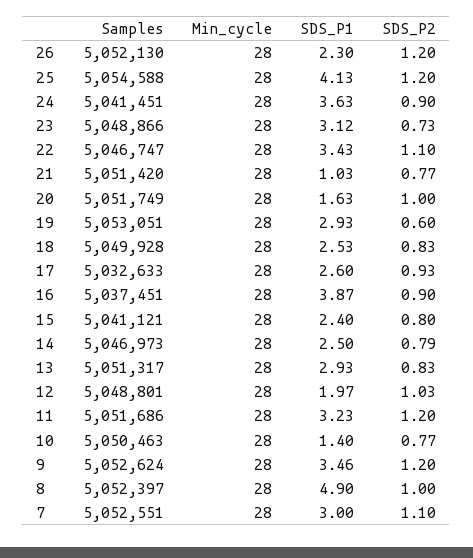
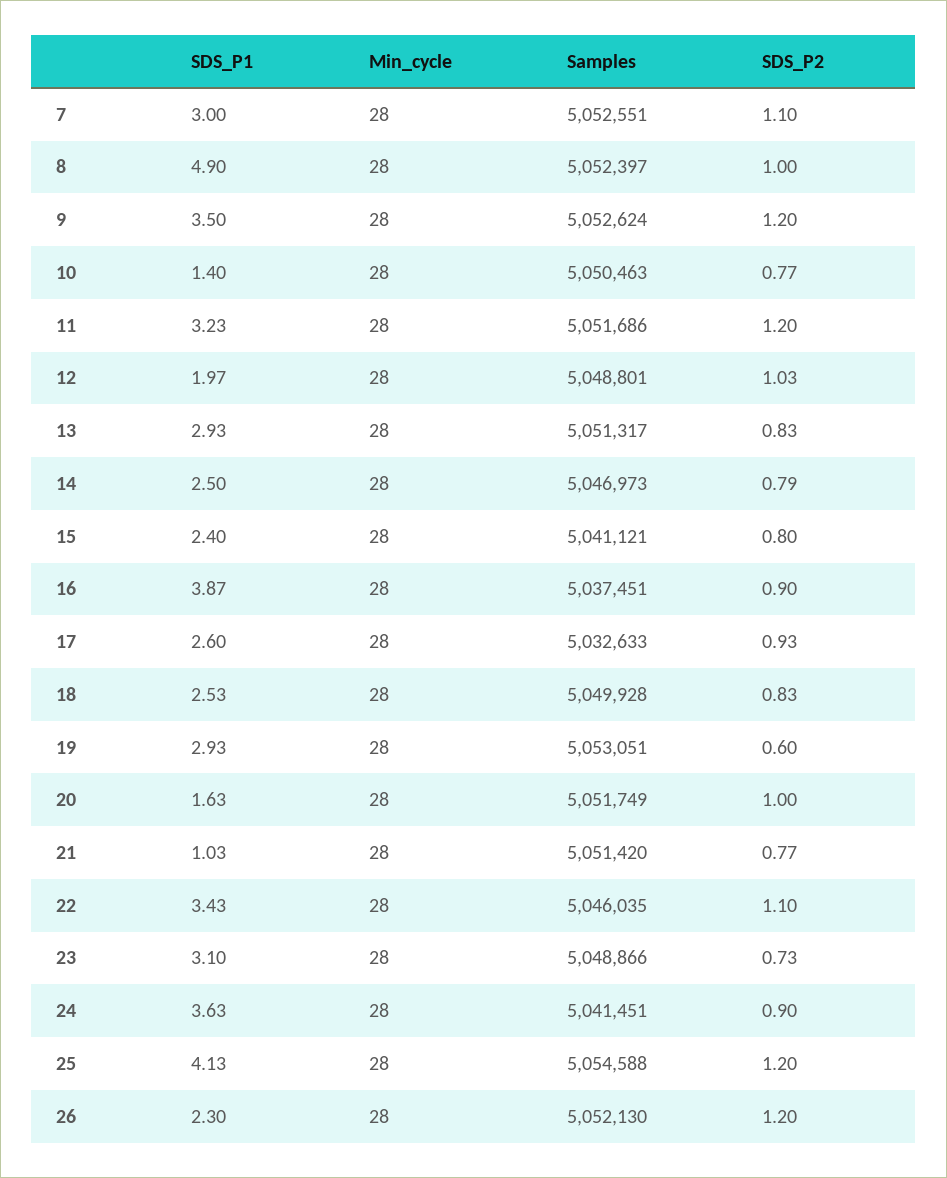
SDS_P1, 23: 3.12 -> 3.1
Samples, 22: 5046747 -> 5046035
SDS_P1, 9: 3.46 -> 3.5

